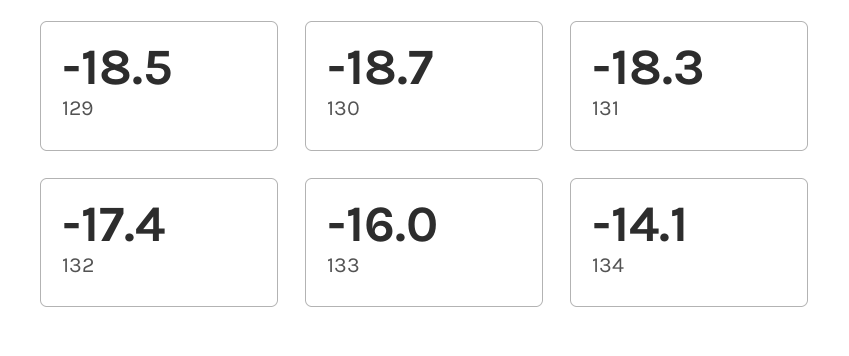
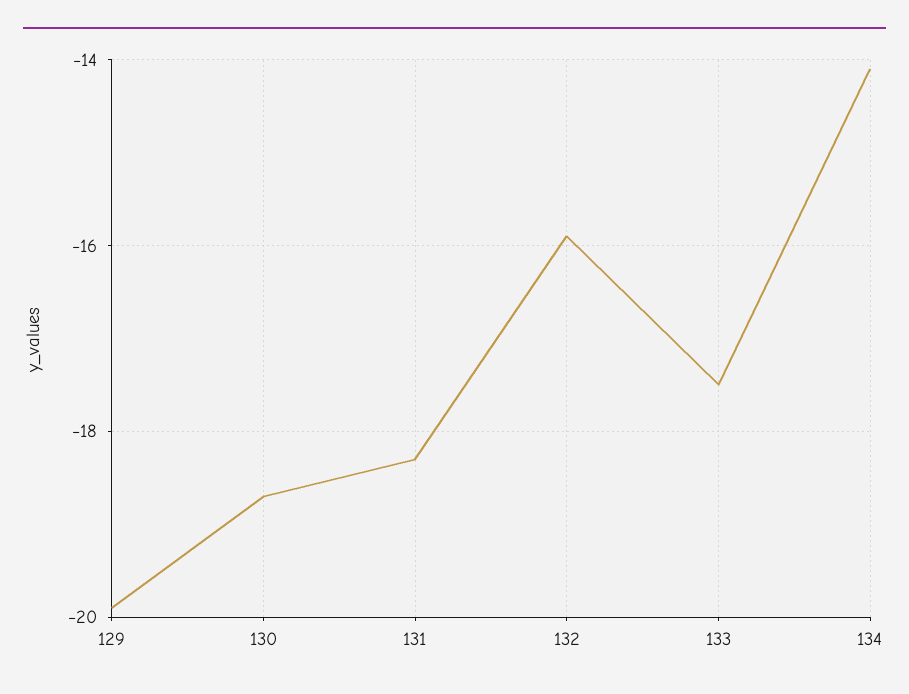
129: -18.5 -> -20
132: -17.4 -> -16
133: -16 -> -17.5

